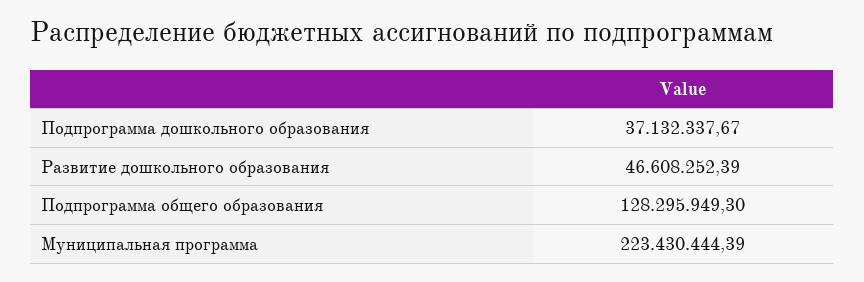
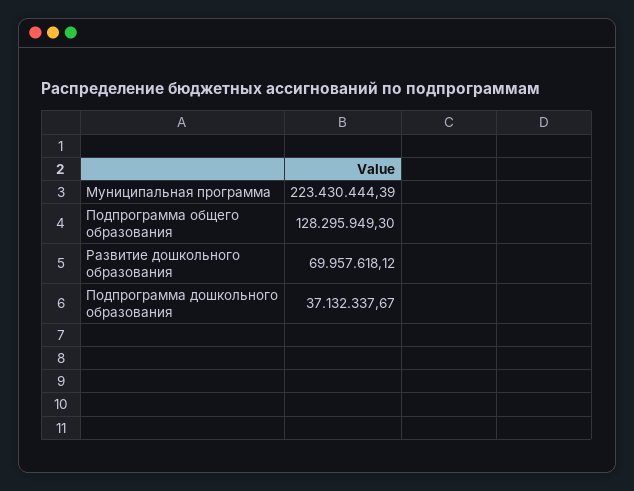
Развитие дошкольного образования: 46608252.39 -> 69957618.12

